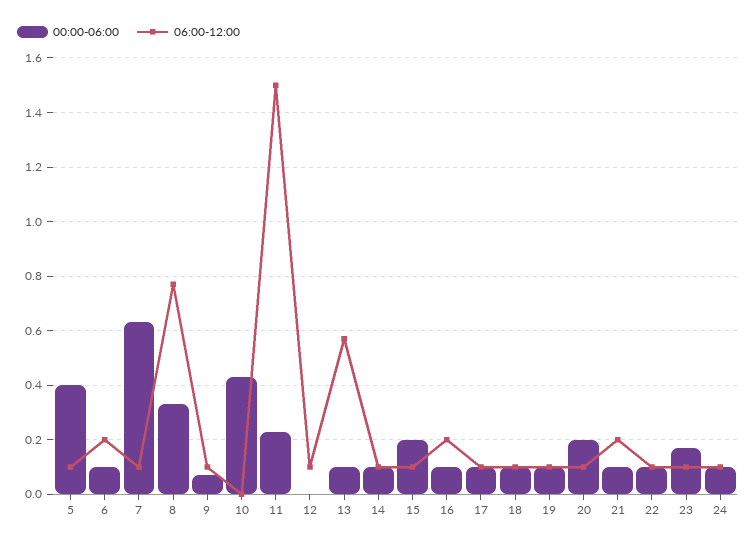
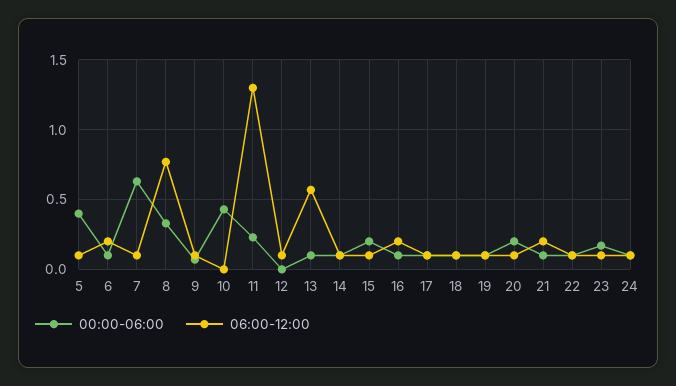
06:00-12:00, 11: 1.5 -> 1.3

